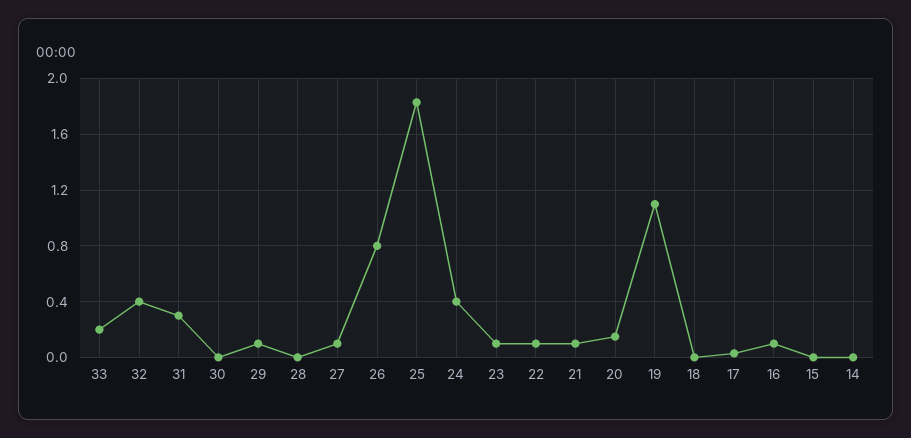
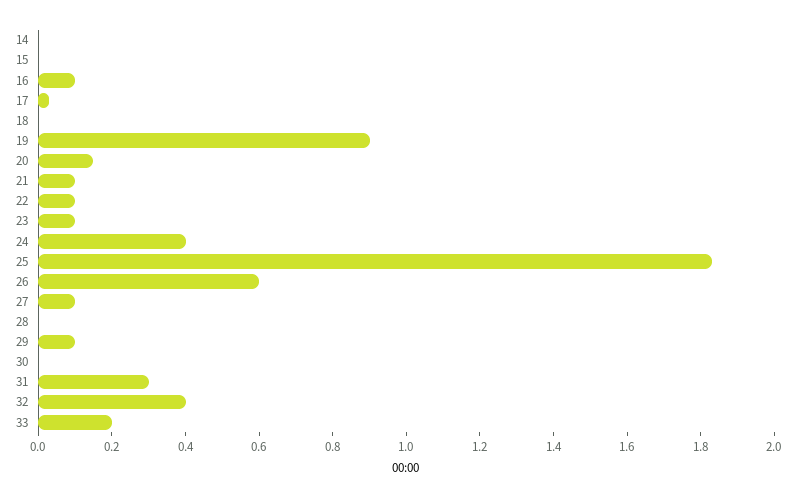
26: 0.8 -> 0.6
19: 1.1 -> 0.9

